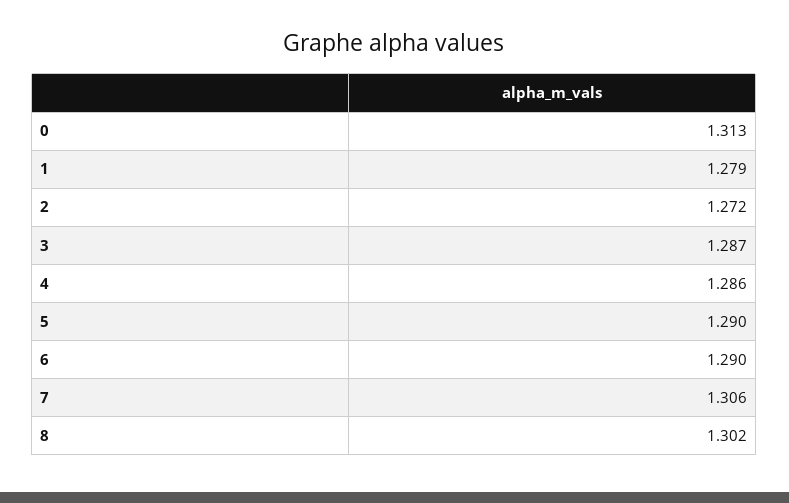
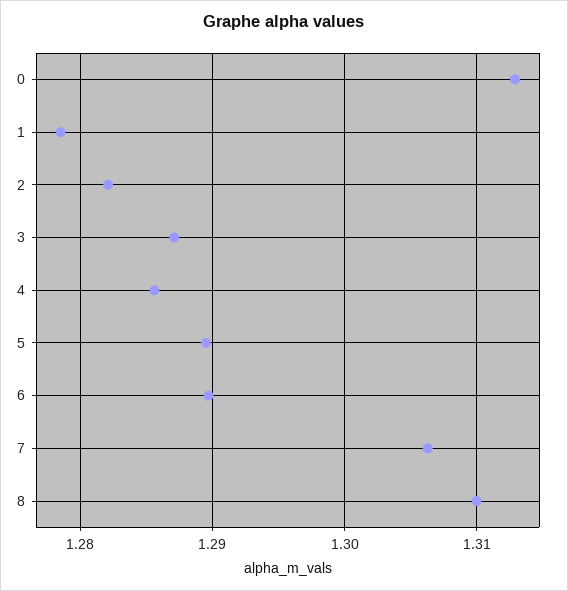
2: 1.272 -> 1.282
8: 1.302 -> 1.31

